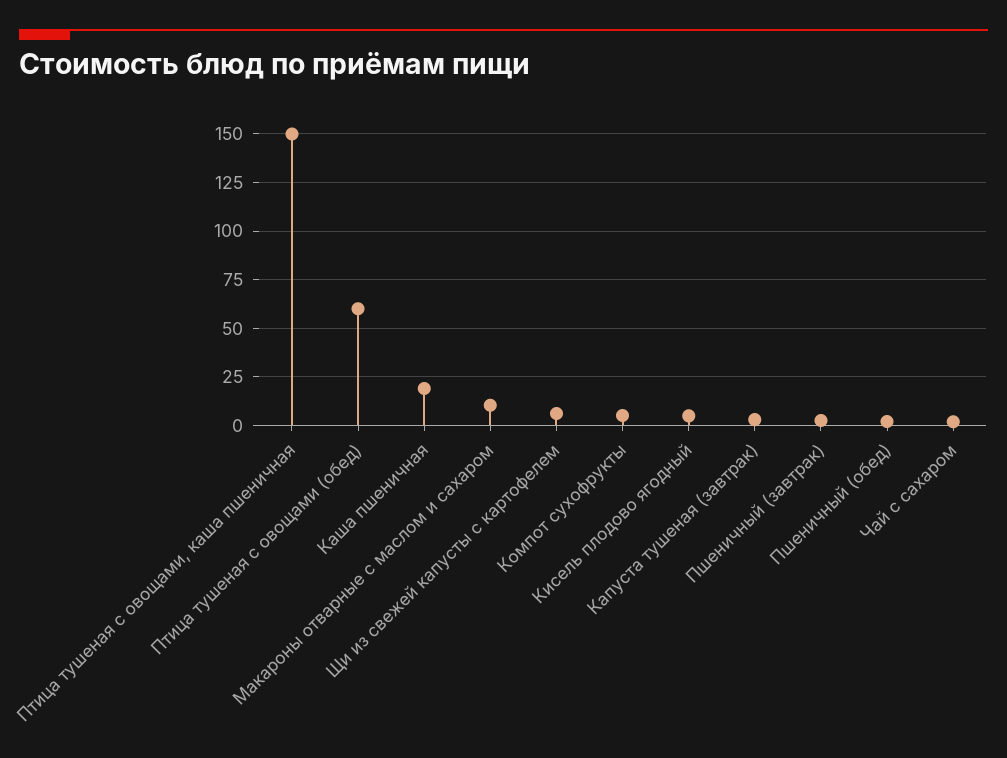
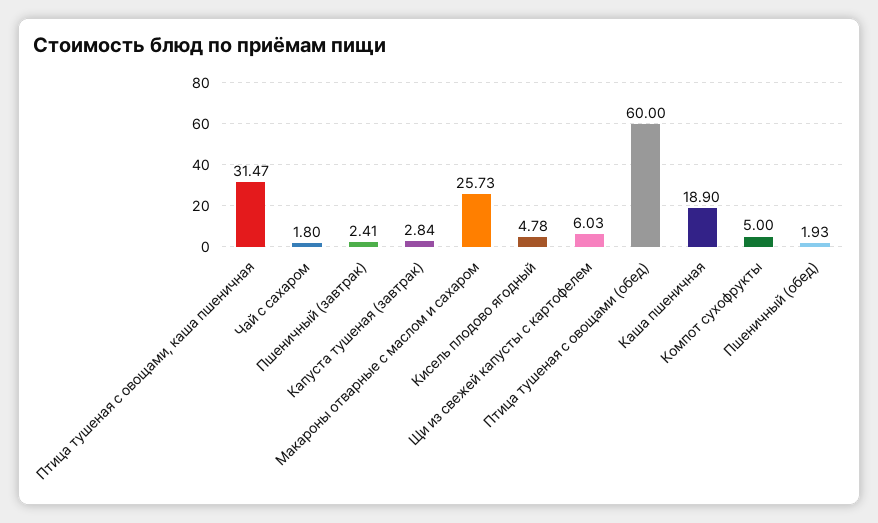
Птица тушеная с овощами, каша пшеничная: 150 -> 31.47
Макароны отварные с маслом и сахаром: 10 -> 25.73

